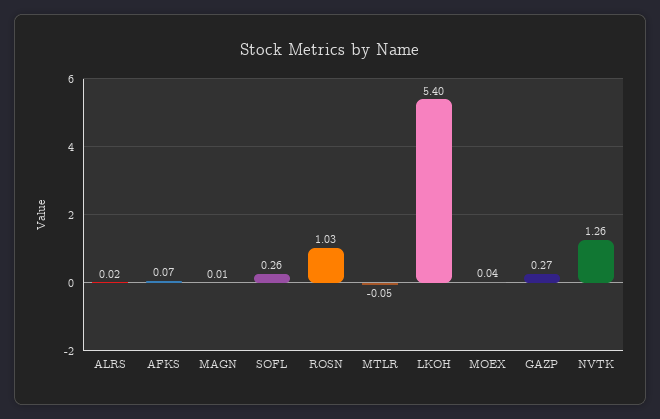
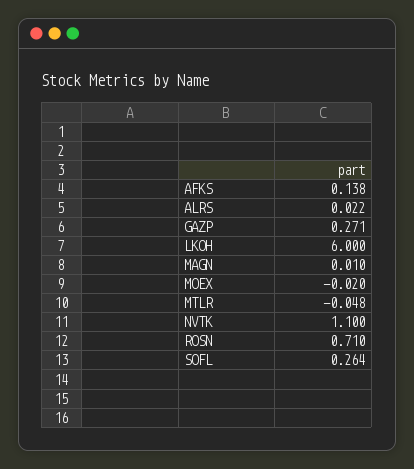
AFKS: 0.07 -> 0.138
ROSN: 1.03 -> 0.71
LKOH: 5.4 -> 6
MOEX: 0.04 -> -0.02
NVTK: 1.26 -> 1.1

